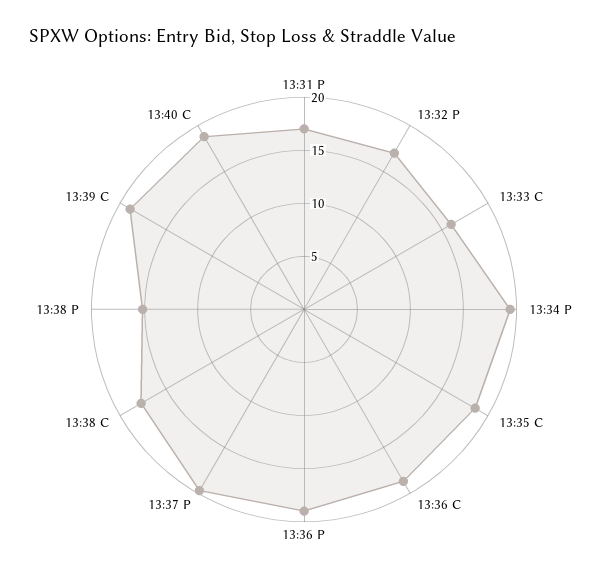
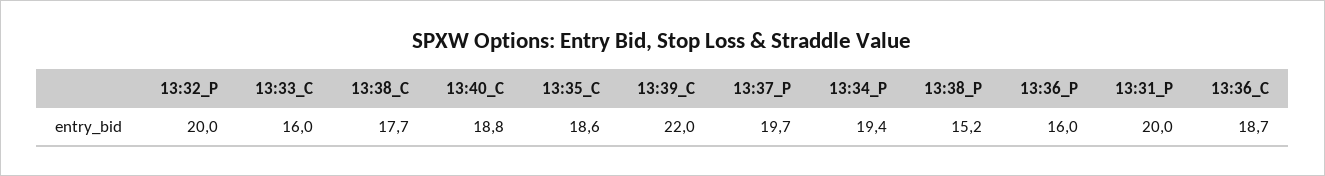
13:31 P: 17 -> 20
13:32 P: 17 -> 20
13:36 P: 19 -> 16
13:39 C: 19 -> 22

